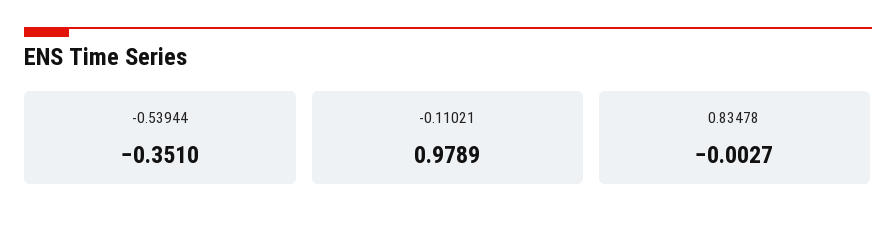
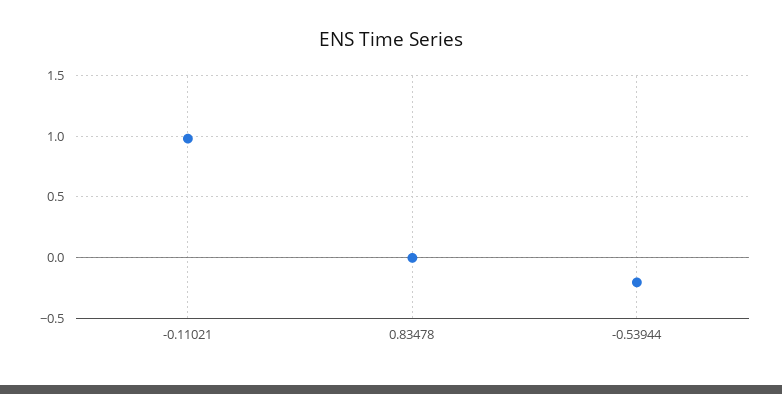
-0.53944: -0.351 -> -0.2

